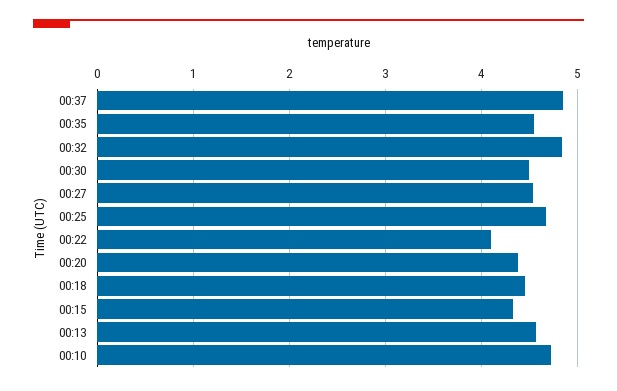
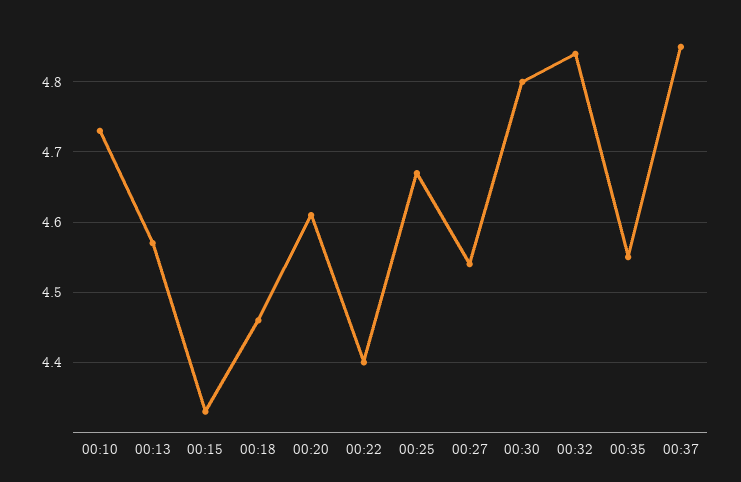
00:30: 4.5 -> 4.8
00:22: 4.1 -> 4.4
00:20: 4.4 -> 4.61

